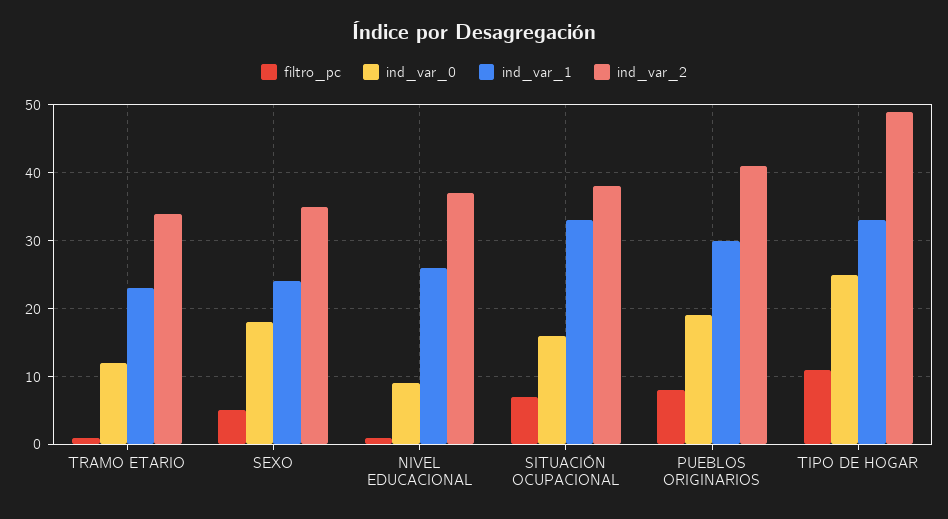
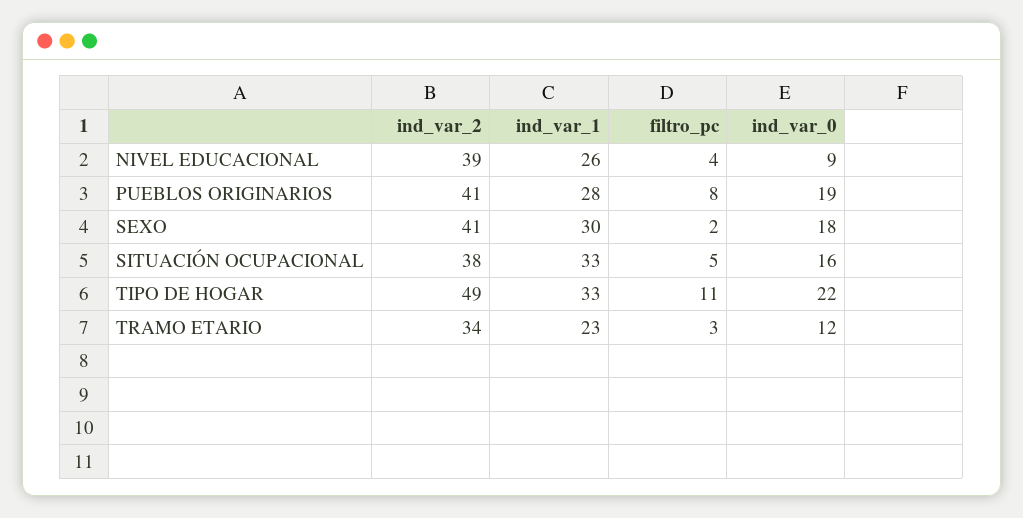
filtro_pc, TRAMO ETARIO: 1 -> 3
filtro_pc, SEXO: 5 -> 2
ind_var_1, SEXO: 24 -> 30
ind_var_2, SEXO: 35 -> 41
filtro_pc, NIVEL EDUCACIONAL: 1 -> 4
ind_var_2, NIVEL EDUCACIONAL: 37 -> 39
filtro_pc, SITUACIÓN OCUPACIONAL: 7 -> 5
ind_var_1, PUEBLOS ORIGINARIOS: 30 -> 28
ind_var_0, TIPO DE HOGAR: 25 -> 22

